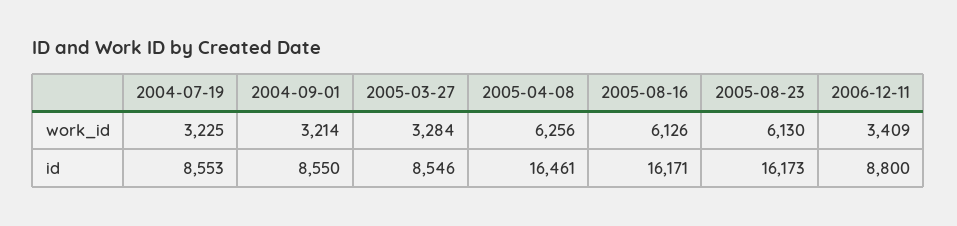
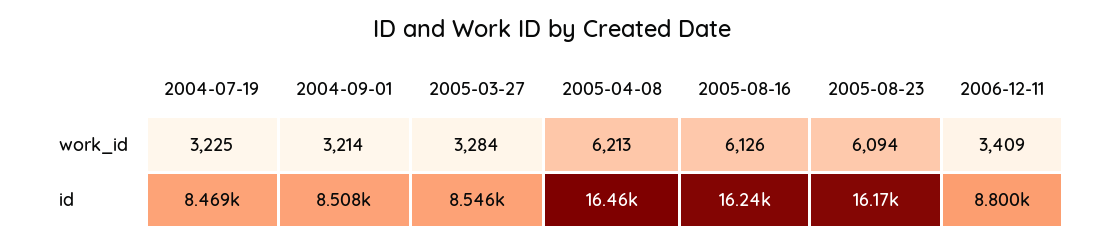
2005-04-08, work_id: 6256 -> 6213
2005-08-23, work_id: 6130 -> 6094
2004-07-19, id: 8553 -> 8469
2004-09-01, id: 8550 -> 8508
2005-08-16, id: 16171 -> 16240

